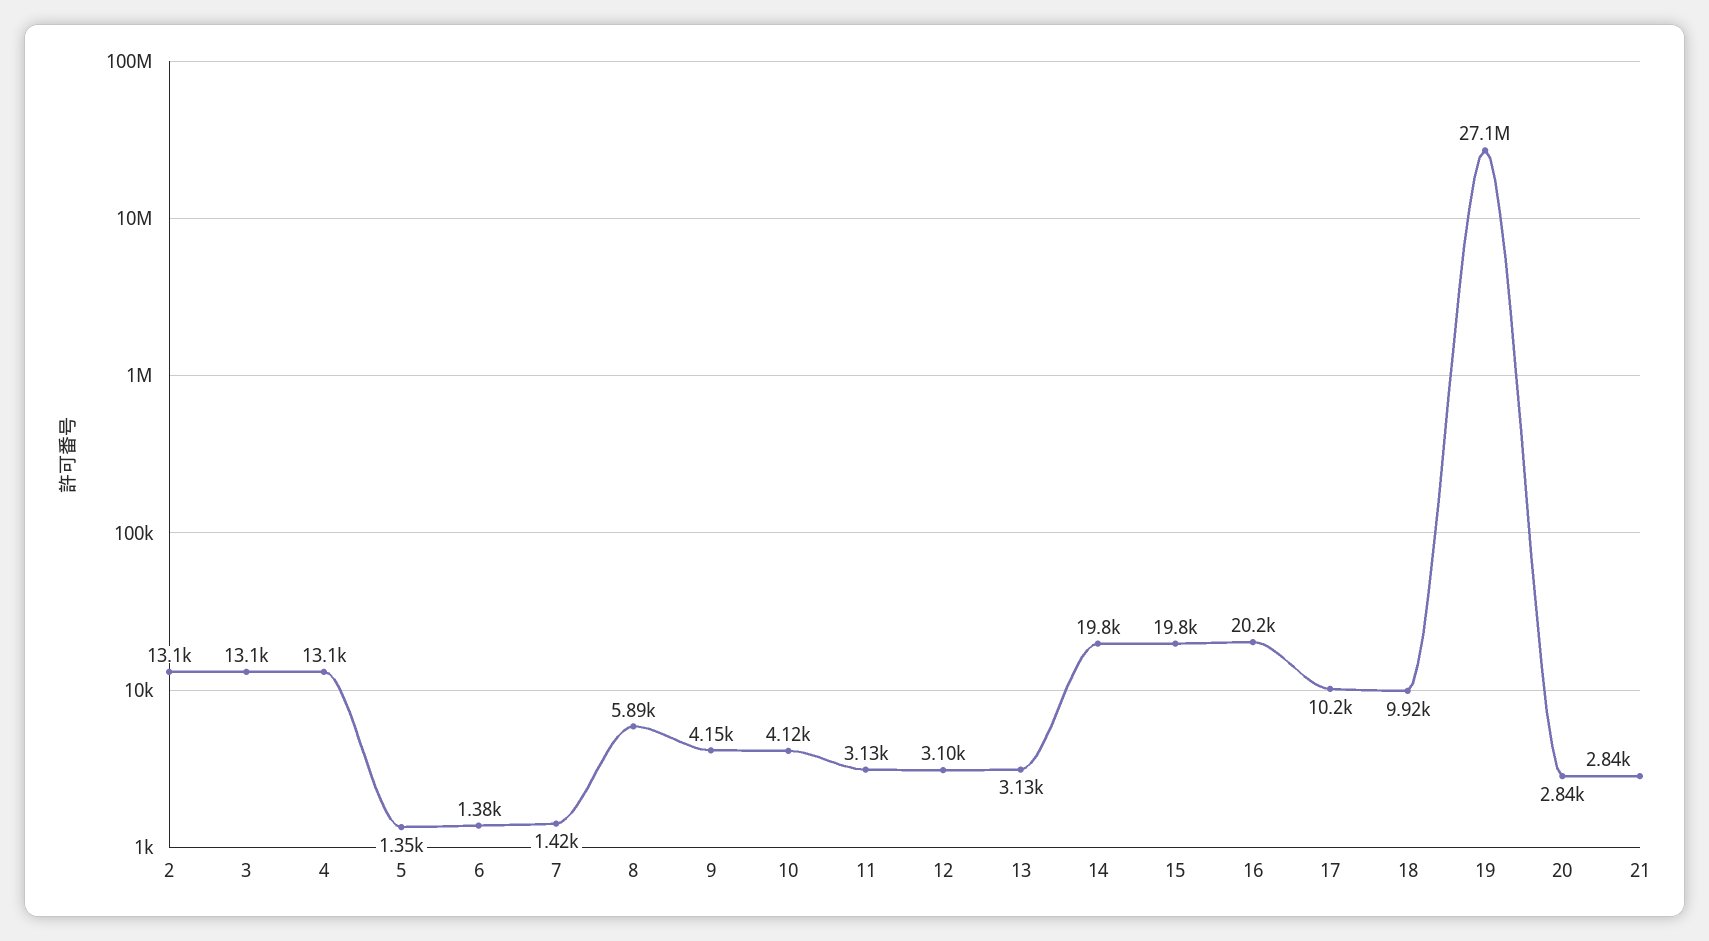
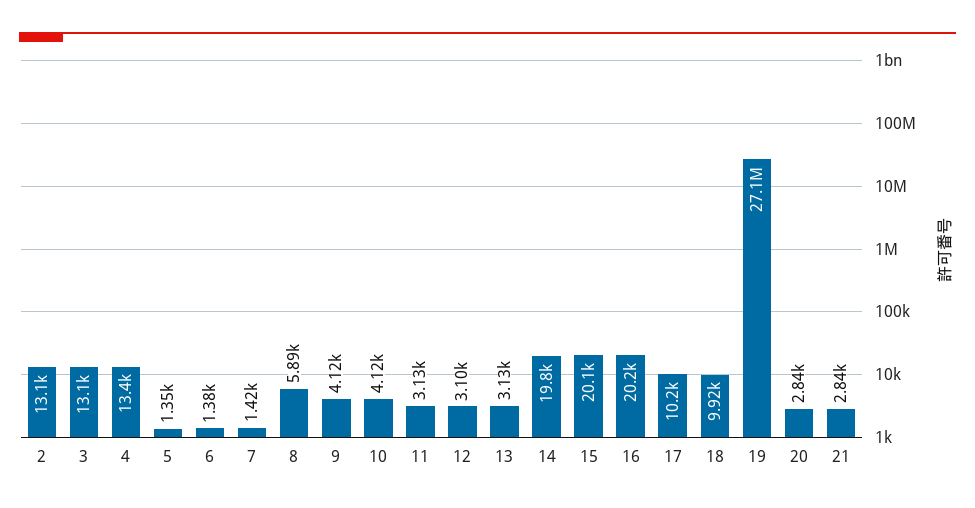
4: 13100 -> 13400
9: 4150 -> 4120
15: 19800 -> 20100

